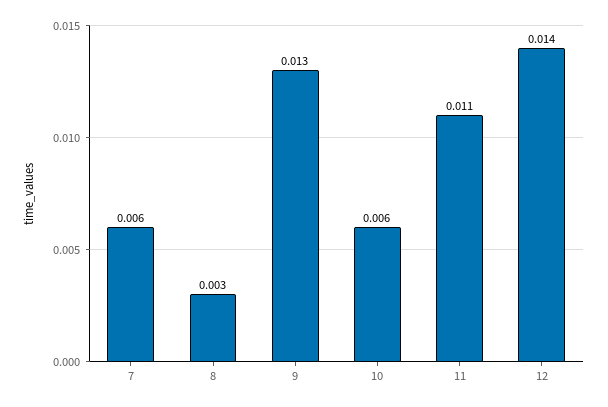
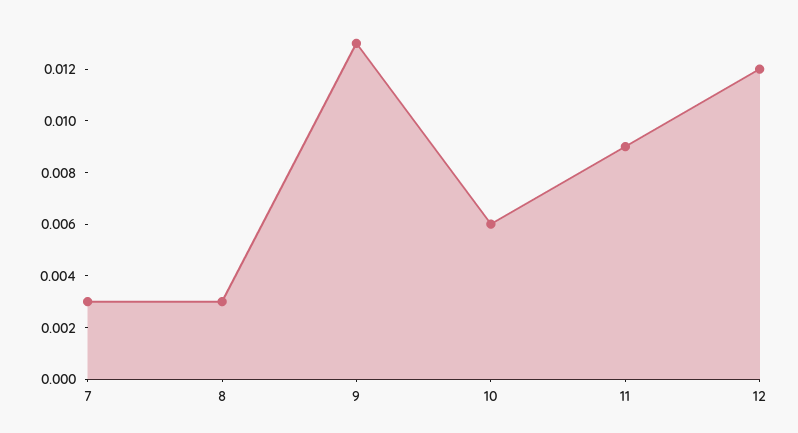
7: 0.006 -> 0.003
11: 0.011 -> 0.009
12: 0.014 -> 0.012

